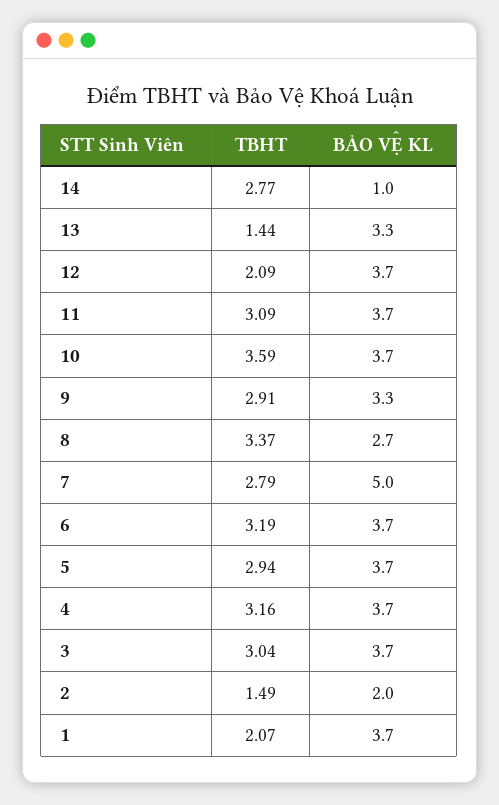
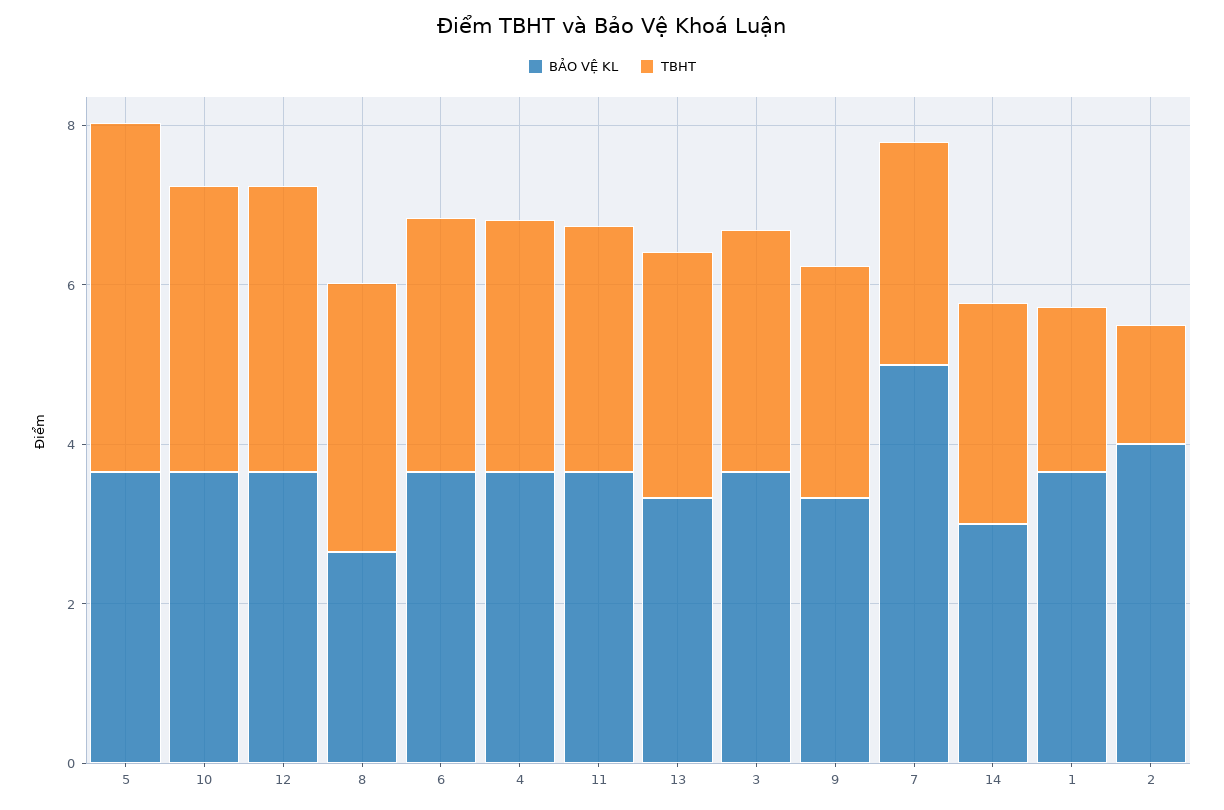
BẢO VỆ KL, 14: 1 -> 3
TBHT, 13: 1.44 -> 3
TBHT, 12: 2.09 -> 3.5
TBHT, 5: 2.94 -> 4.5
BẢO VỆ KL, 2: 2 -> 4

